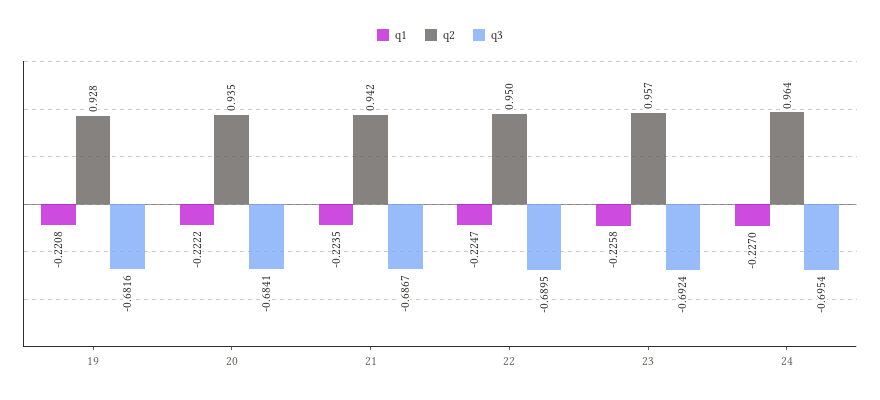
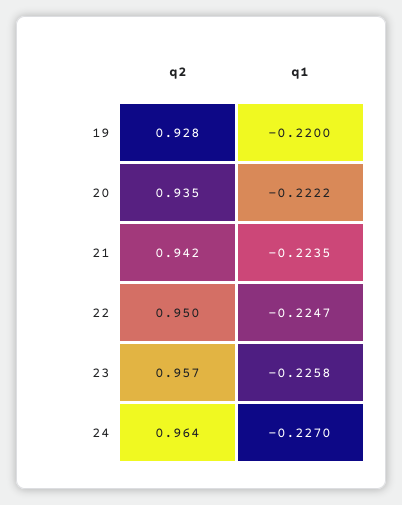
q1, 19: -0.2208 -> -0.22
q3, 19: -0.6816 -> none
q3, 20: -0.6841 -> none
q3, 21: -0.6867 -> none
q3, 22: -0.6895 -> none
q3, 23: -0.6924 -> none
q3, 24: -0.6954 -> none

